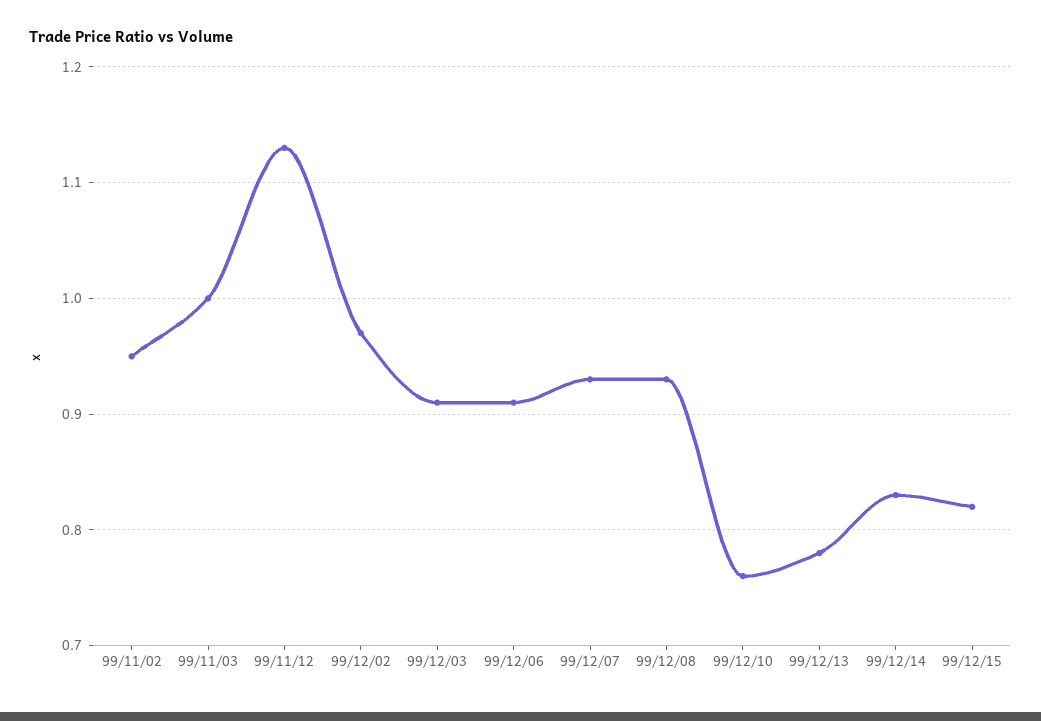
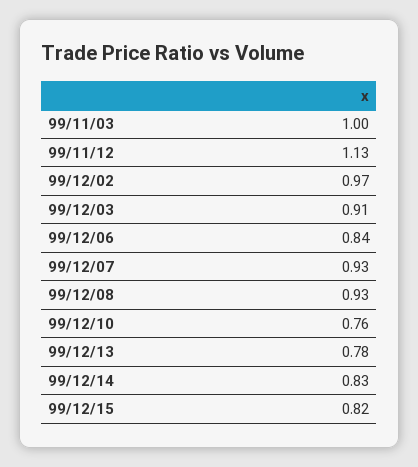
99/11/02: 0.95 -> none
99/12/06: 0.91 -> 0.84

